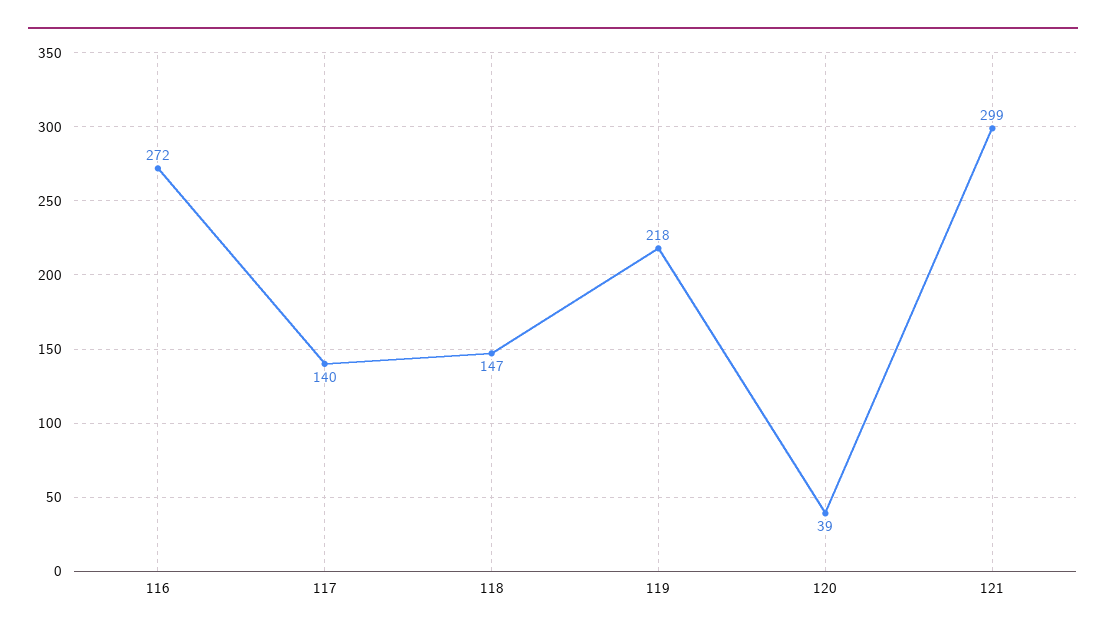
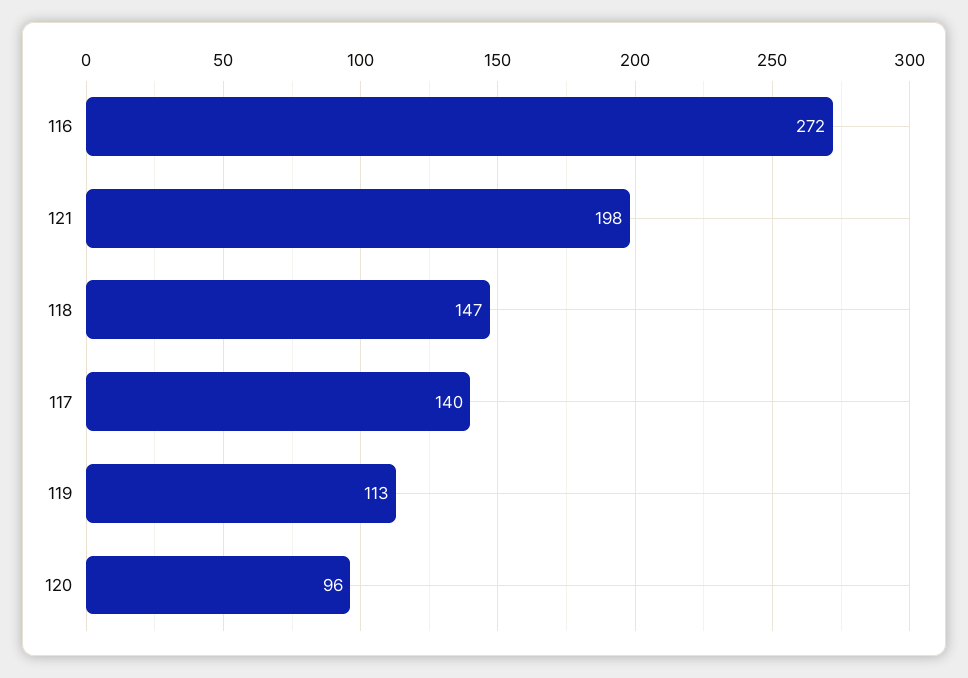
119: 218 -> 113
120: 39 -> 96
121: 299 -> 198

